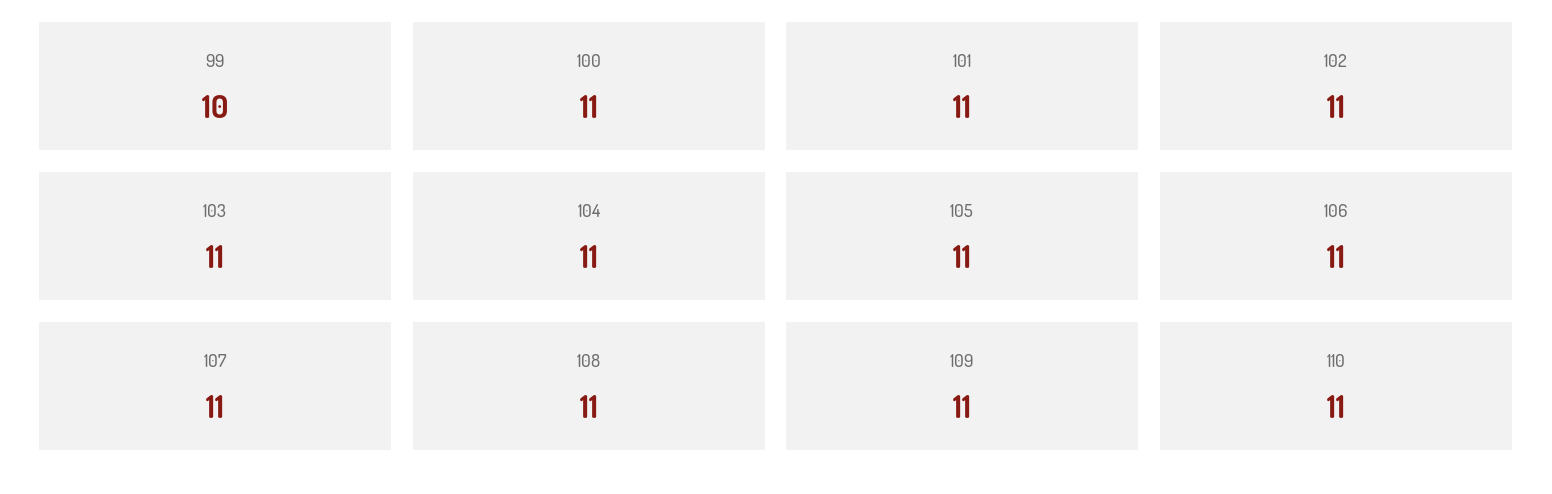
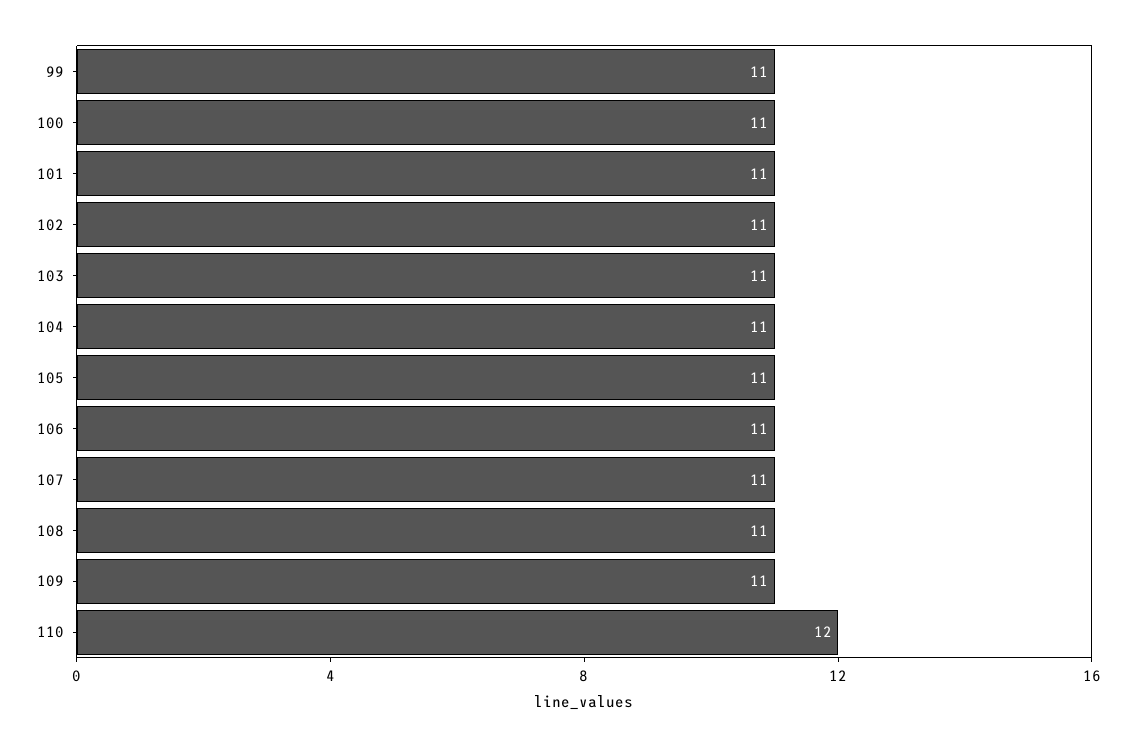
99: 10 -> 11
110: 11 -> 12

